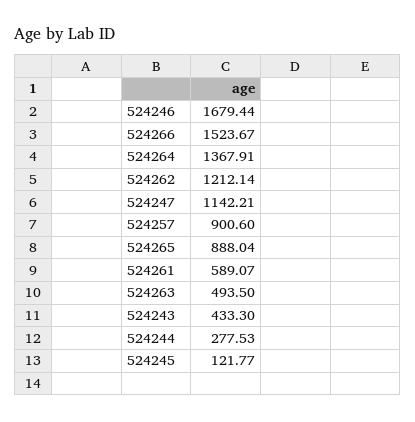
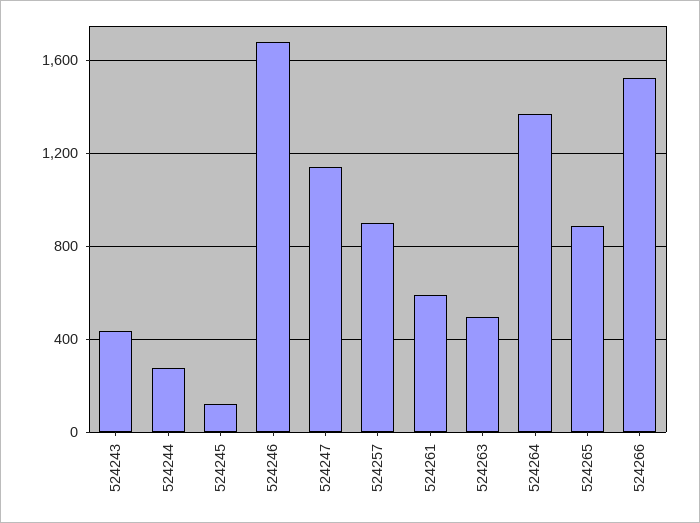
524262: 1212.14 -> none

